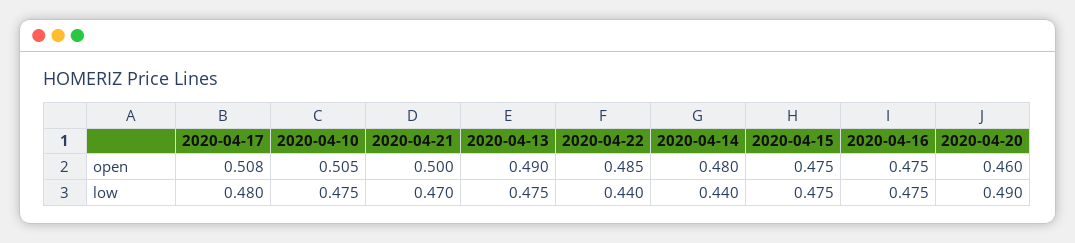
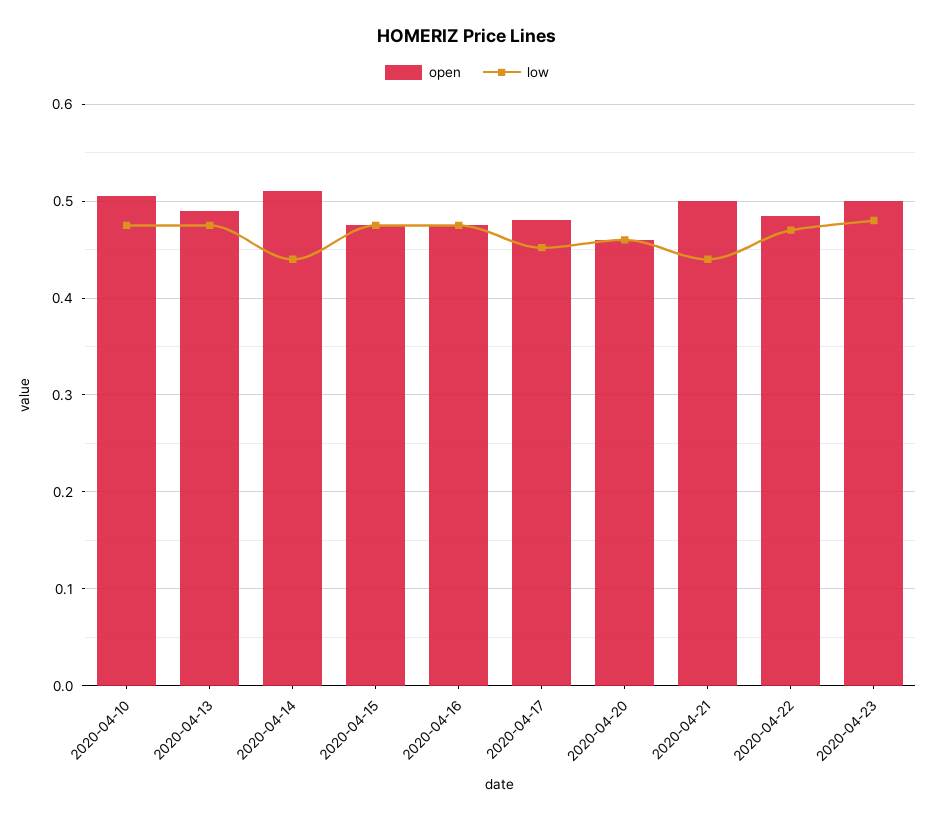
open, 2020-04-17: 0.508 -> 0.48
open, 2020-04-14: 0.48 -> 0.51
low, 2020-04-17: 0.48 -> 0.45
low, 2020-04-21: 0.47 -> 0.44
low, 2020-04-22: 0.44 -> 0.47
low, 2020-04-20: 0.49 -> 0.46
open, 2020-04-23: none -> 0.5
low, 2020-04-23: none -> 0.48

